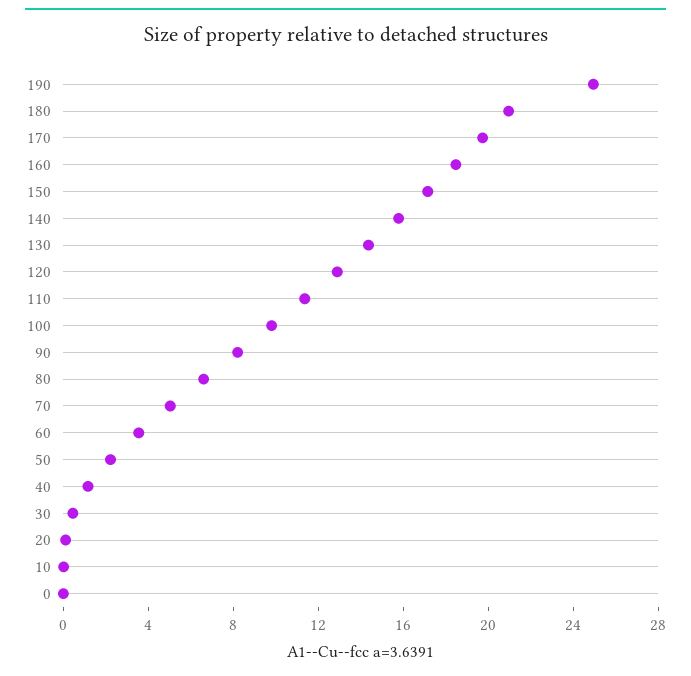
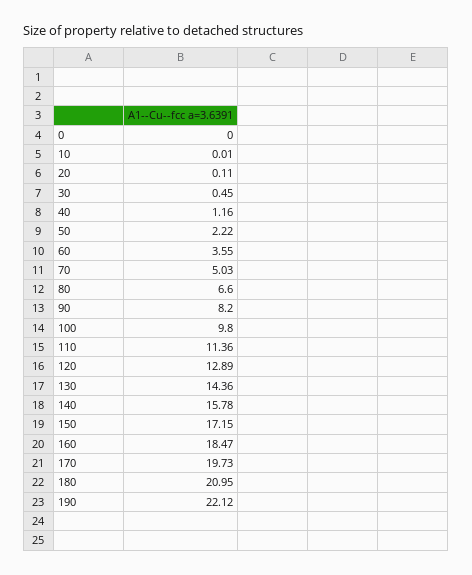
190: 25 -> 22.12

